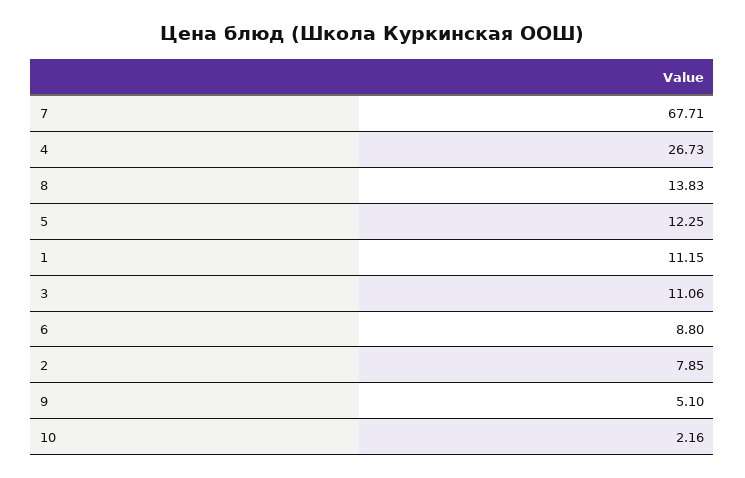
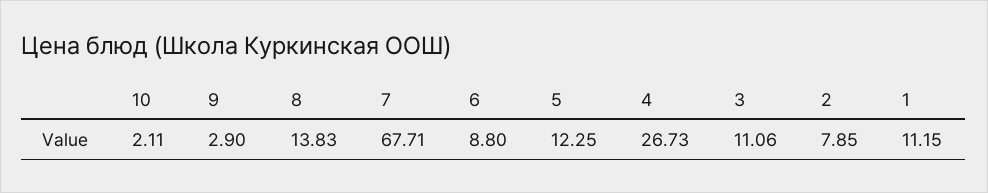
9: 5.1 -> 2.9
10: 2.16 -> 2.11

